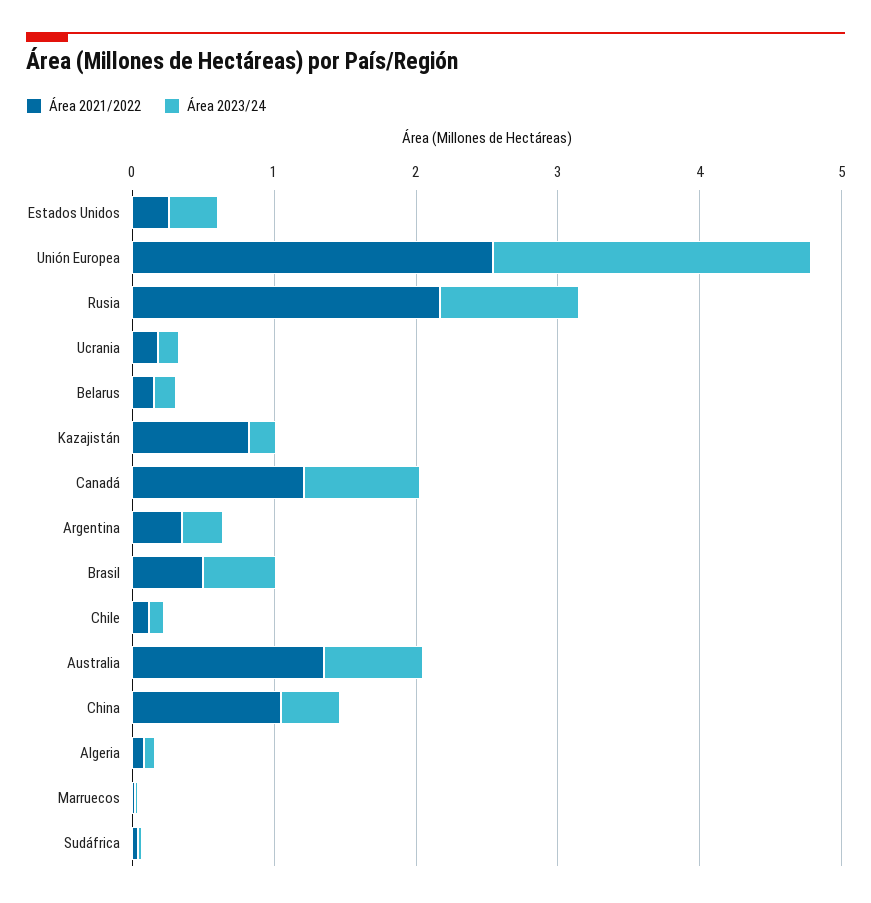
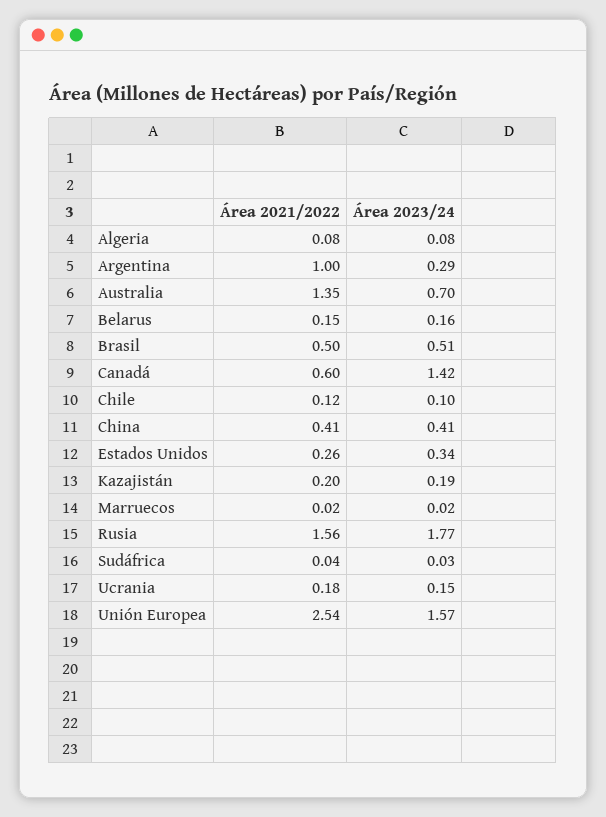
Área 2023/24, Unión Europea: 2.2 -> 1.57
Área 2021/2022, Rusia: 2.2 -> 1.56
Área 2023/24, Rusia: 1 -> 1.77
Área 2021/2022, Kazajistán: 0.8 -> 0.2
Área 2021/2022, Canadá: 1.2 -> 0.6
Área 2023/24, Canadá: 0.8 -> 1.42
Área 2021/2022, Argentina: 0.4 -> 1
Área 2021/2022, China: 1 -> 0.41

